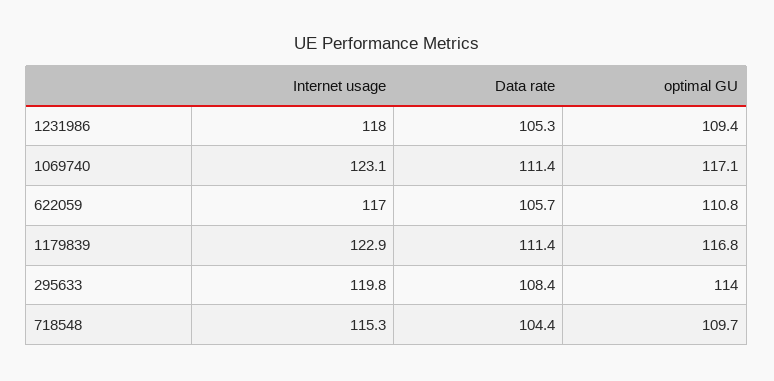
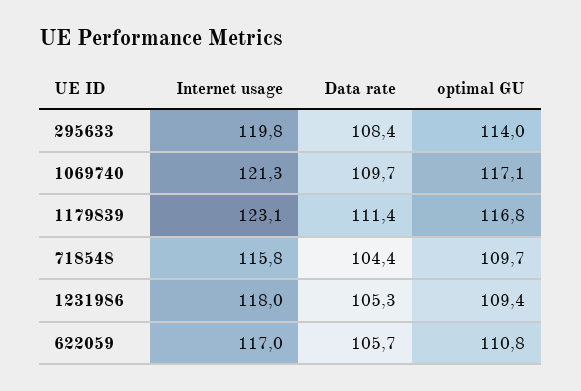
Internet usage, 1069740: 123.1 -> 121.3
Data rate, 1069740: 111.4 -> 109.7
Internet usage, 1179839: 122.9 -> 123.1
Internet usage, 718548: 115.3 -> 115.8

